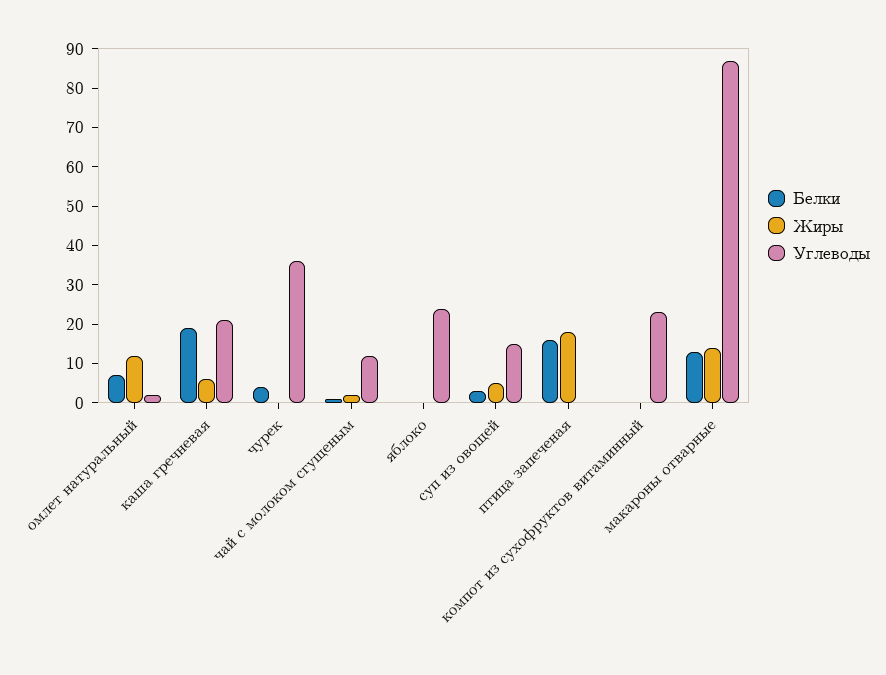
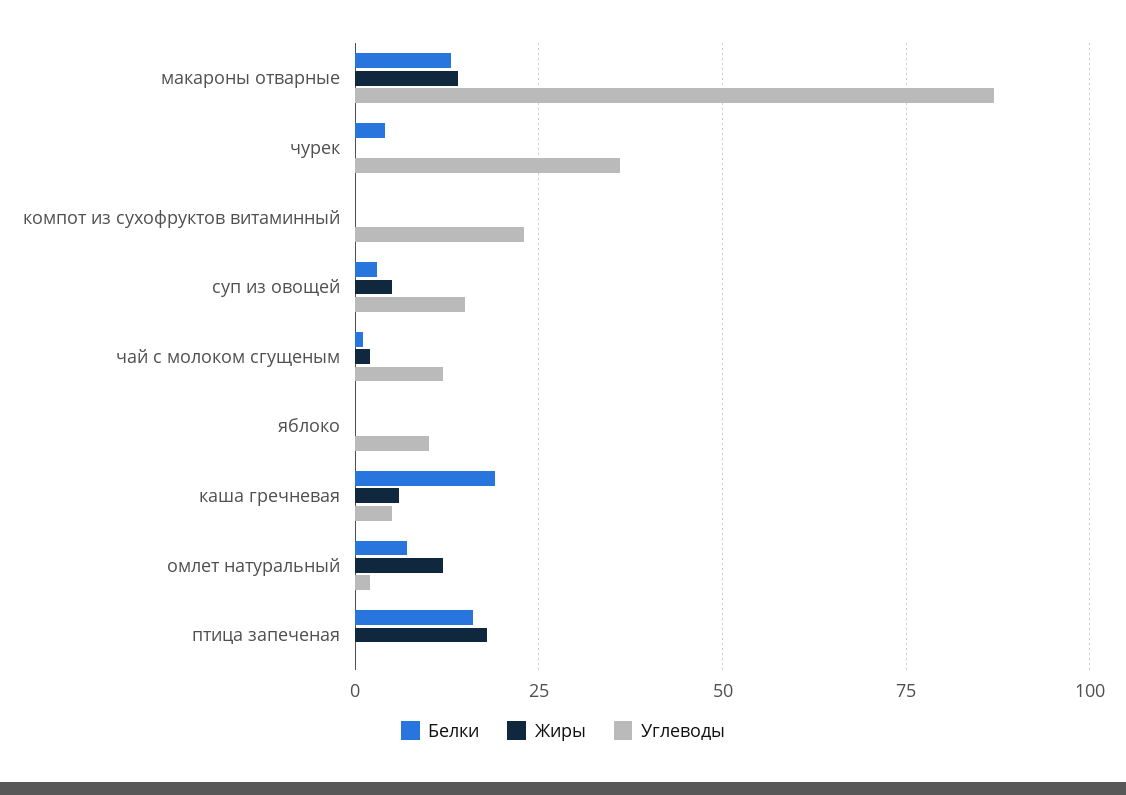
Углеводы, каша гречневая: 20 -> 5
Углеводы, яблоко: 25 -> 10

